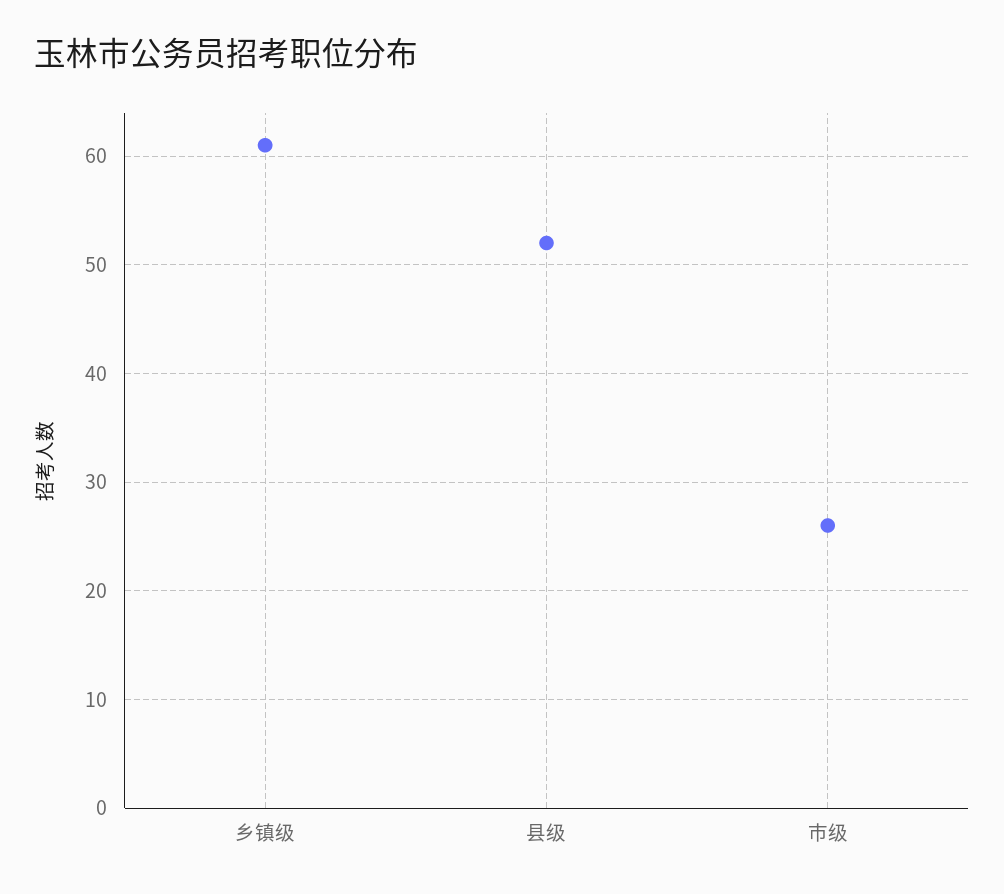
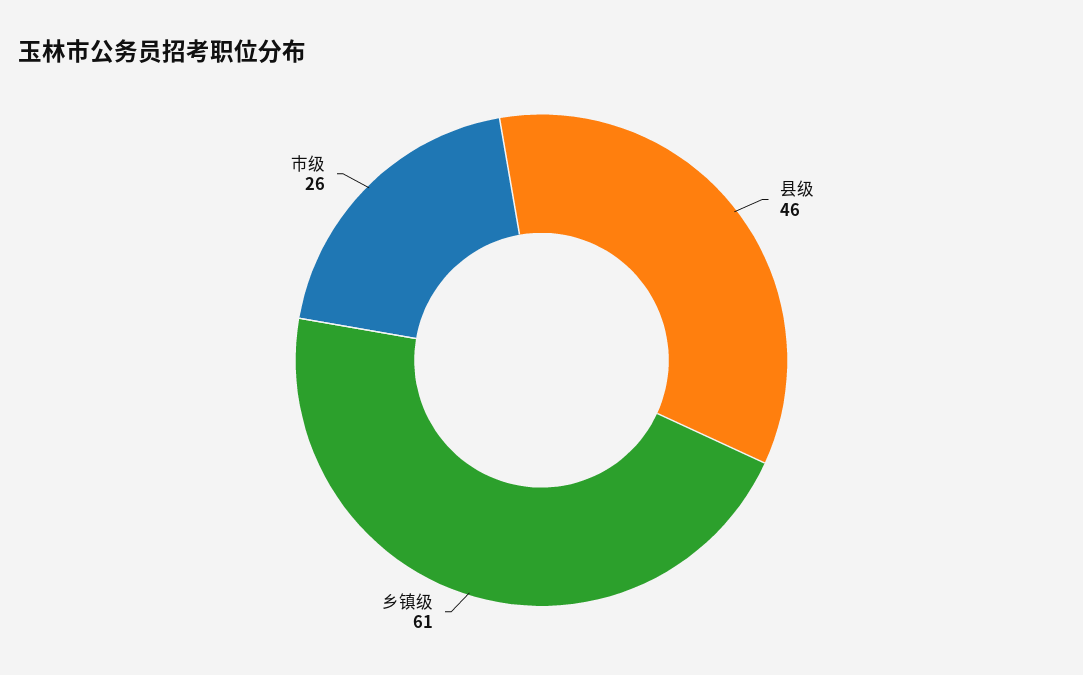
县级: 52 -> 46

